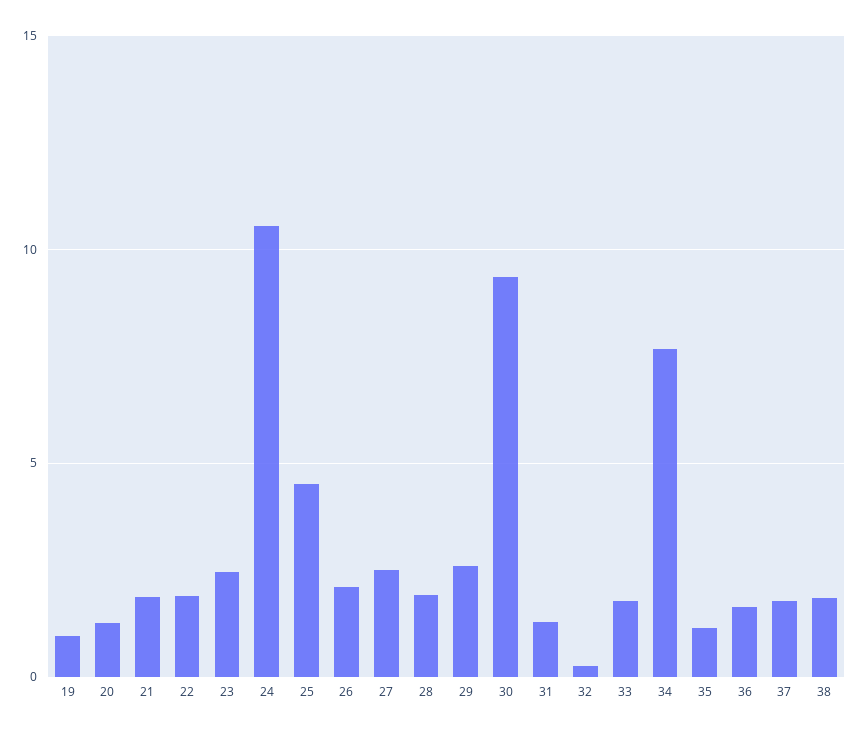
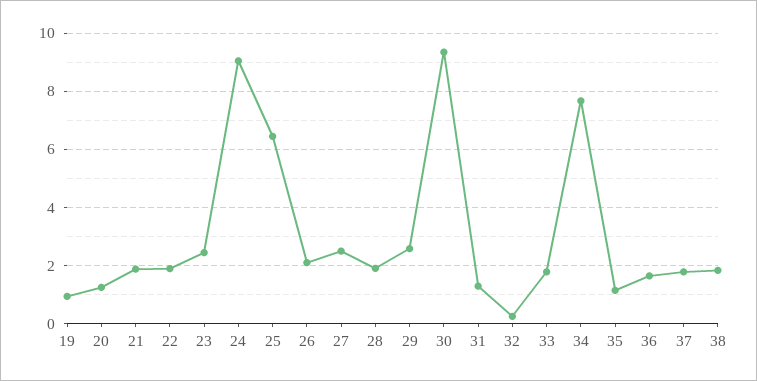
24: 10.5 -> 9
25: 4.5 -> 6.5

